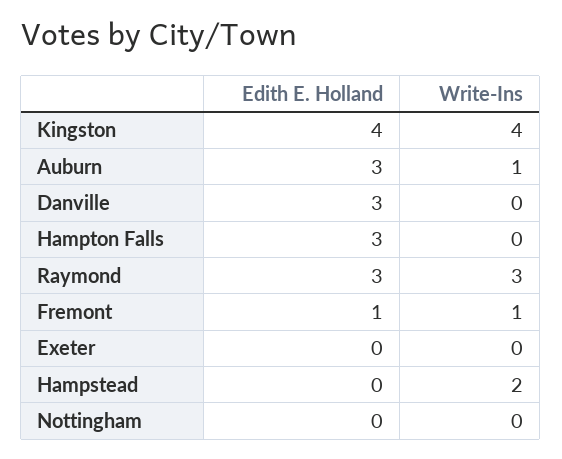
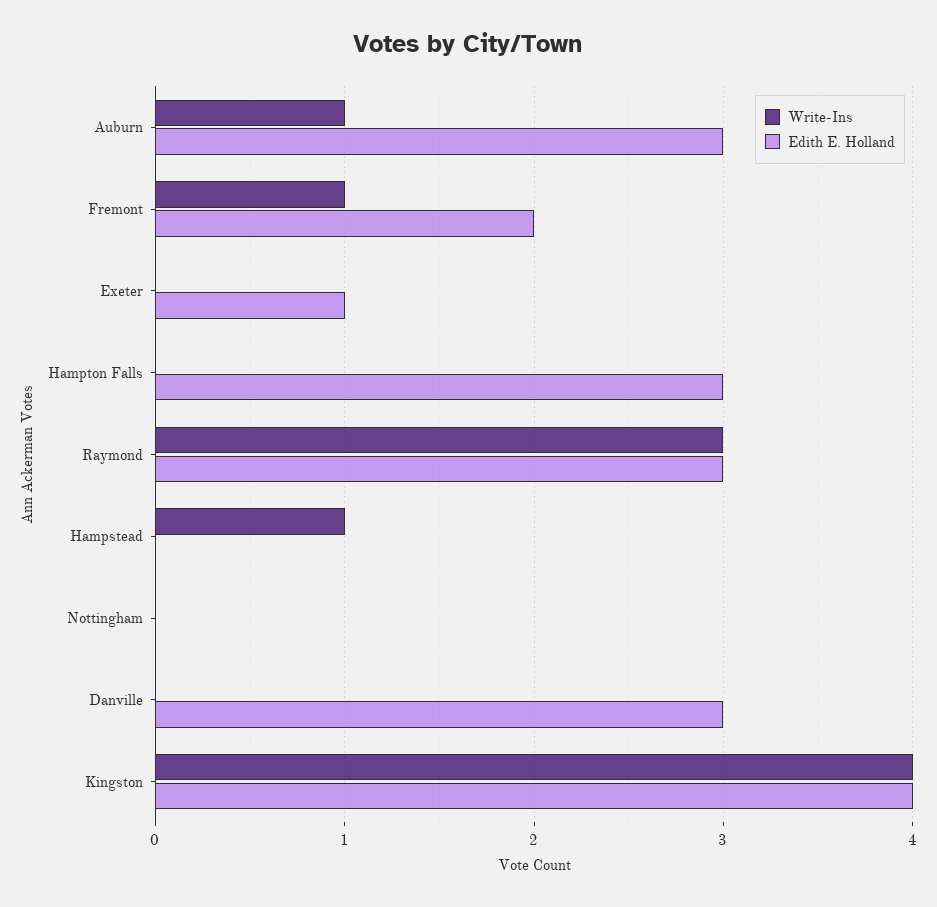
Edith E. Holland, Fremont: 1 -> 2
Edith E. Holland, Exeter: 0 -> 1
Write-Ins, Hampstead: 2 -> 1

